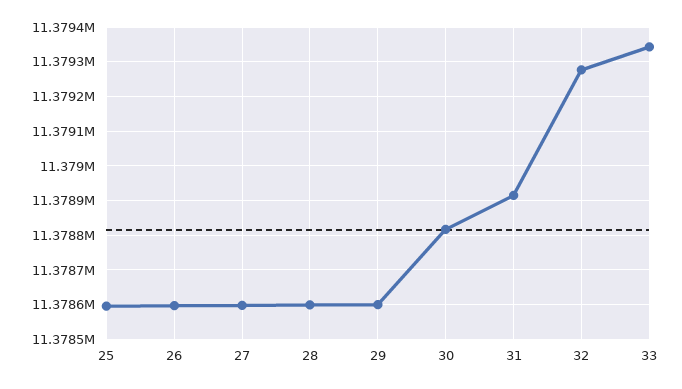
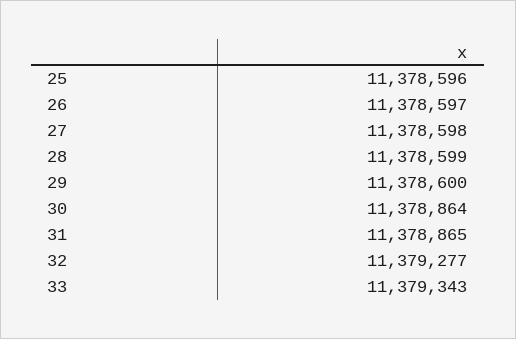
30: 11378820 -> 11378864
31: 11378920 -> 11378865

